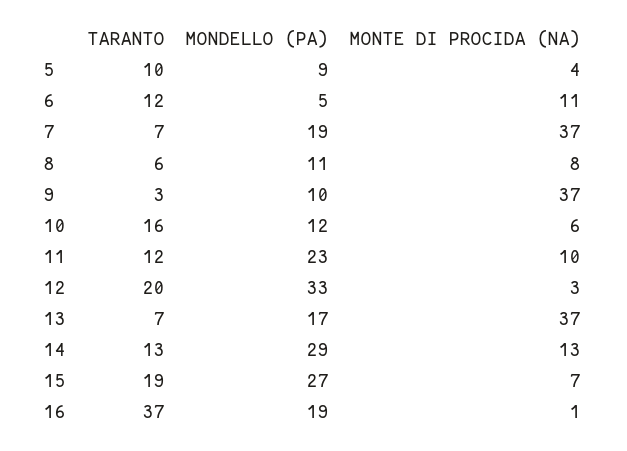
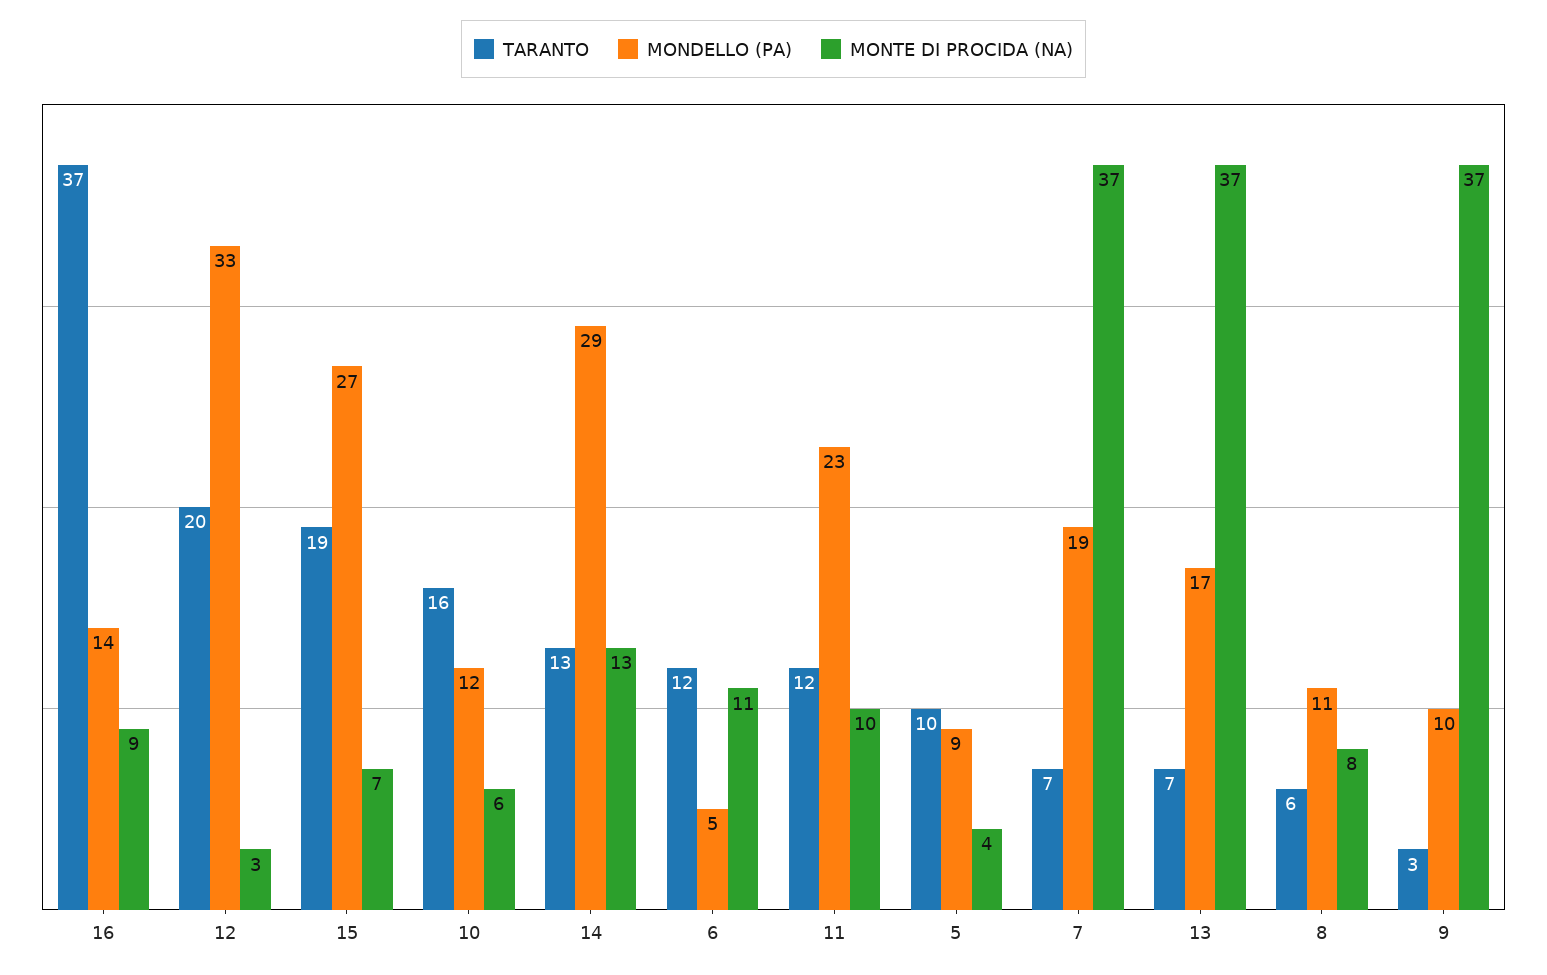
MONDELLO (PA), 16: 19 -> 14
MONTE DI PROCIDA (NA), 16: 1 -> 9

